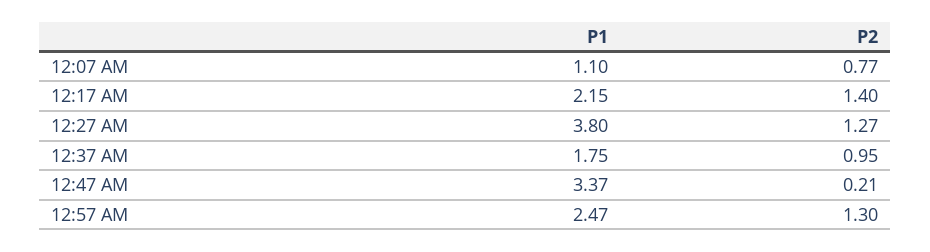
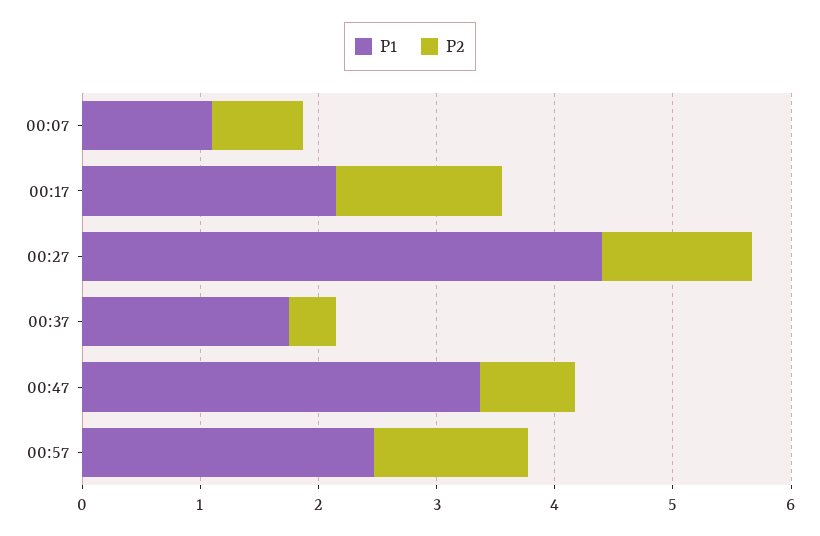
P1, 12:27 AM: 3.8 -> 4.4
P2, 12:37 AM: 0.95 -> 0.4
P2, 12:47 AM: 0.21 -> 0.8

